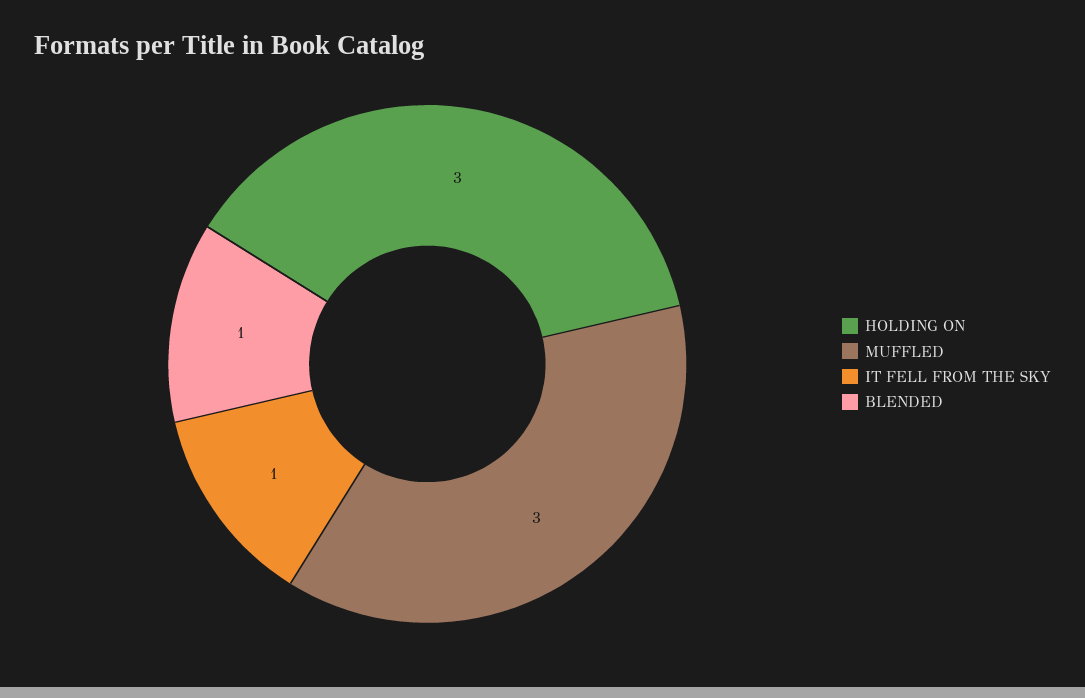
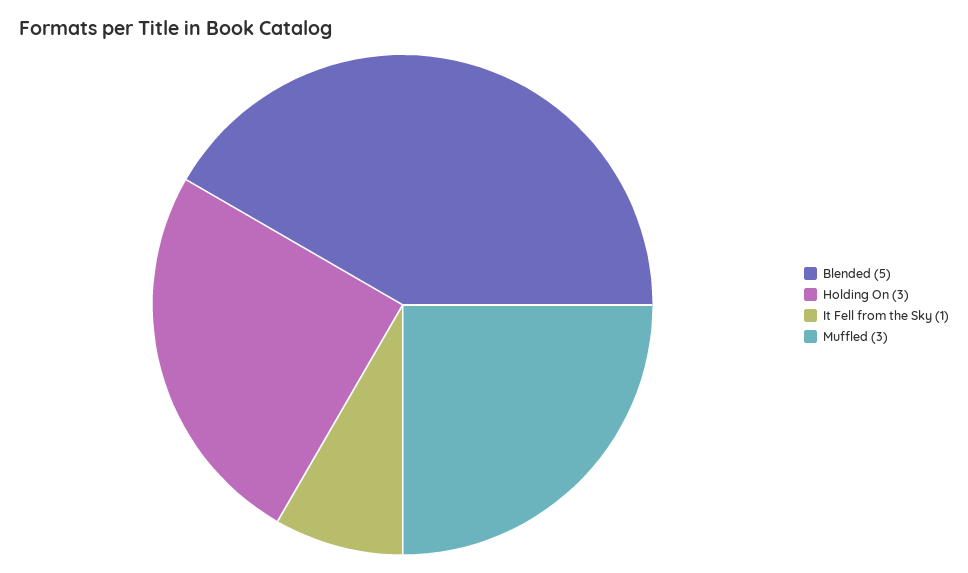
BLENDED: 1 -> 5

